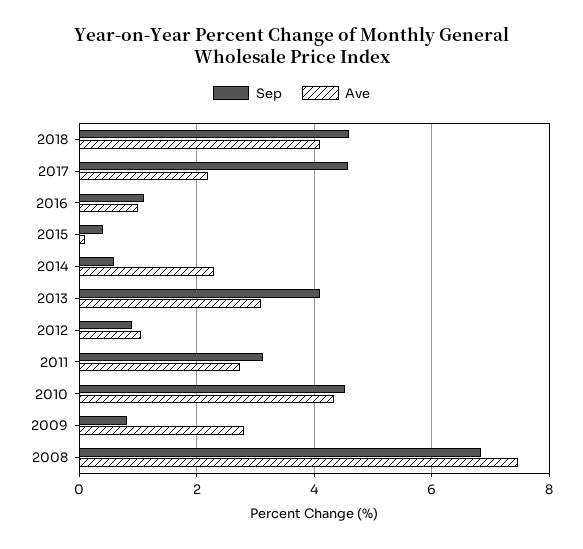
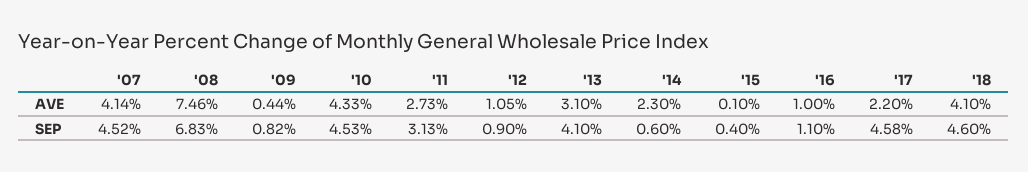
Ave, 2009: 2.8 -> 0.44
Ave, '07: none -> 4.14
Sep, '07: none -> 4.52

